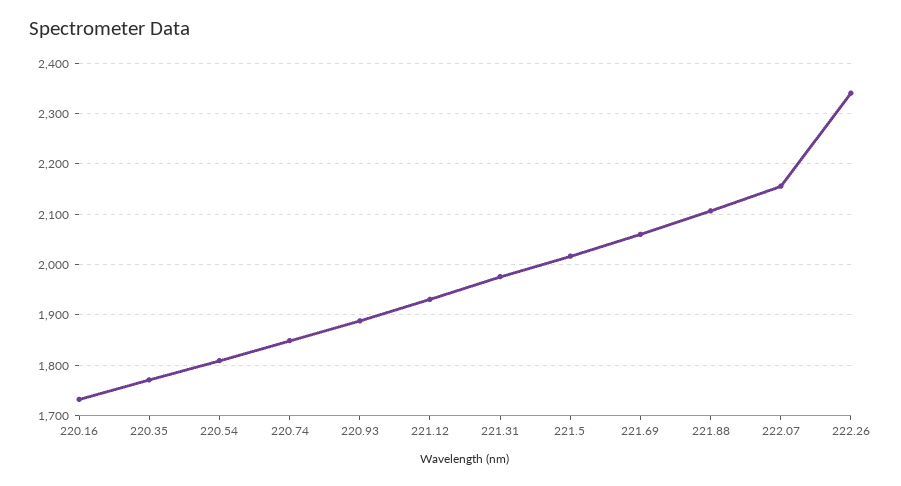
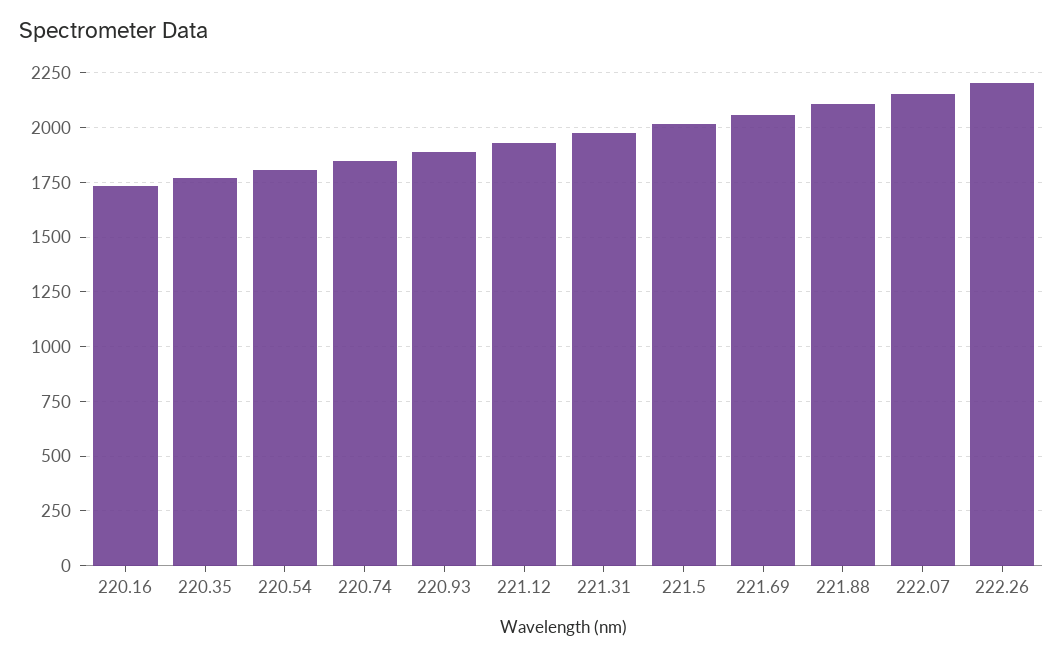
222.26: 2340 -> 2200

